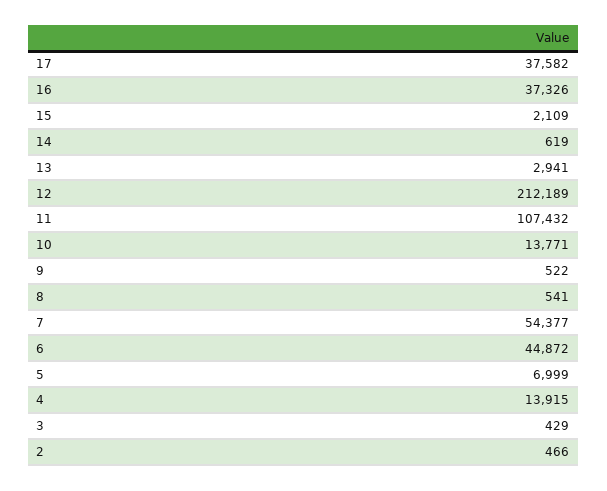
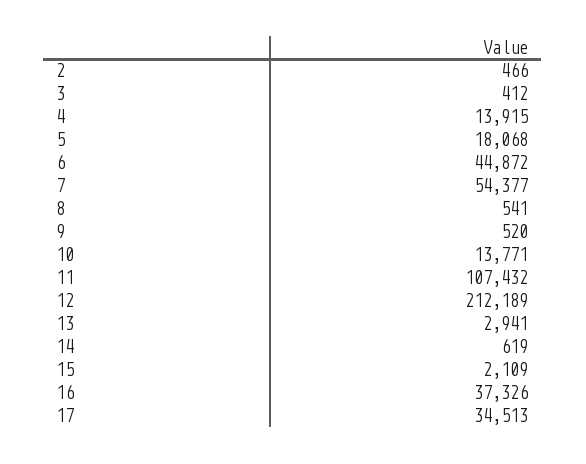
17: 37582 -> 34513
9: 522 -> 520
5: 6999 -> 18068
3: 429 -> 412

